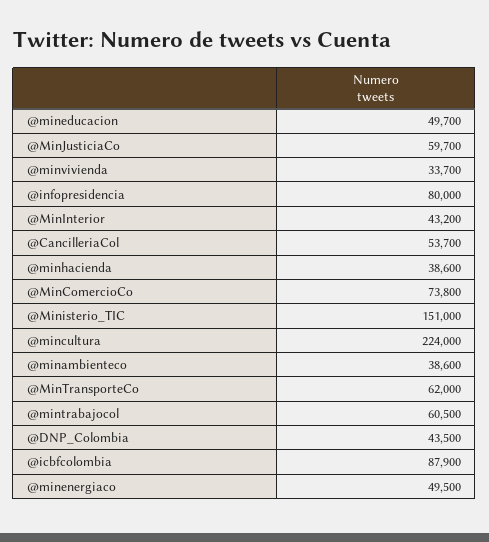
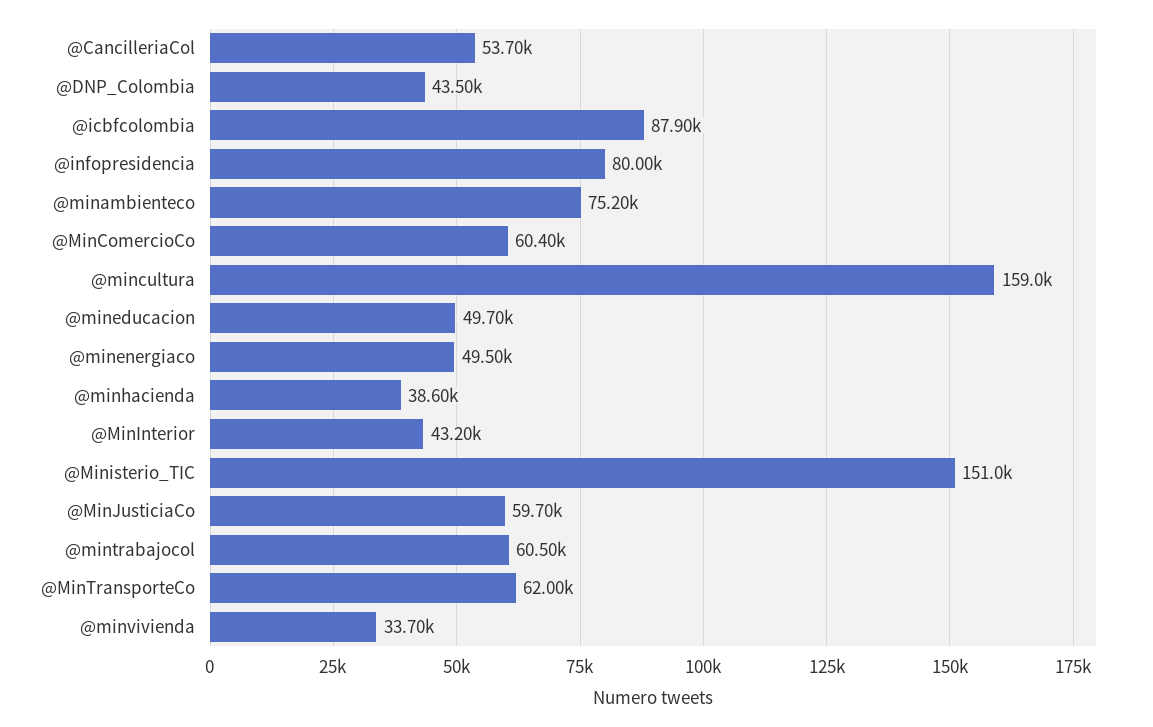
@MinComercioCo: 73800 -> 60400
@mincultura: 224000 -> 159000
@minambienteco: 38600 -> 75200

